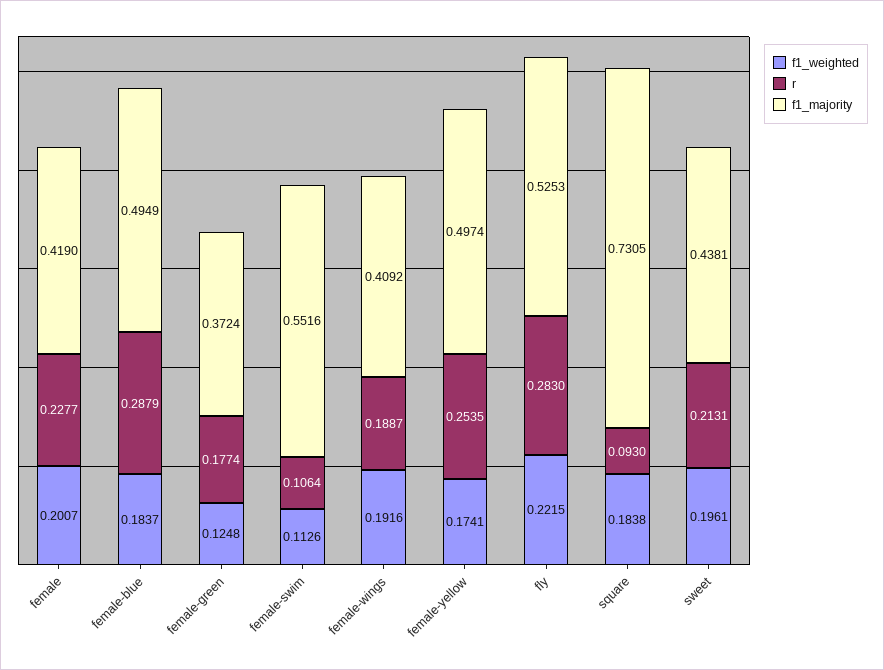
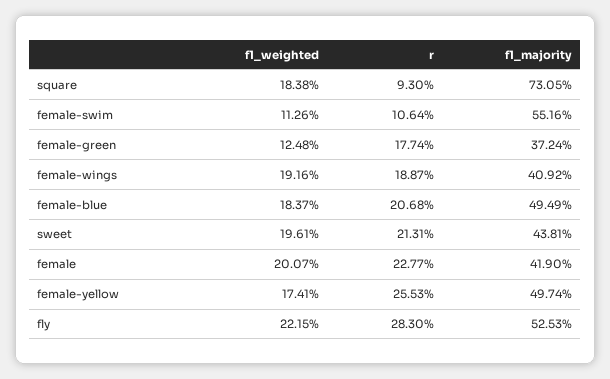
r, female-blue: 0.2879 -> 0.2068
r, female-yellow: 0.2535 -> 0.2553

